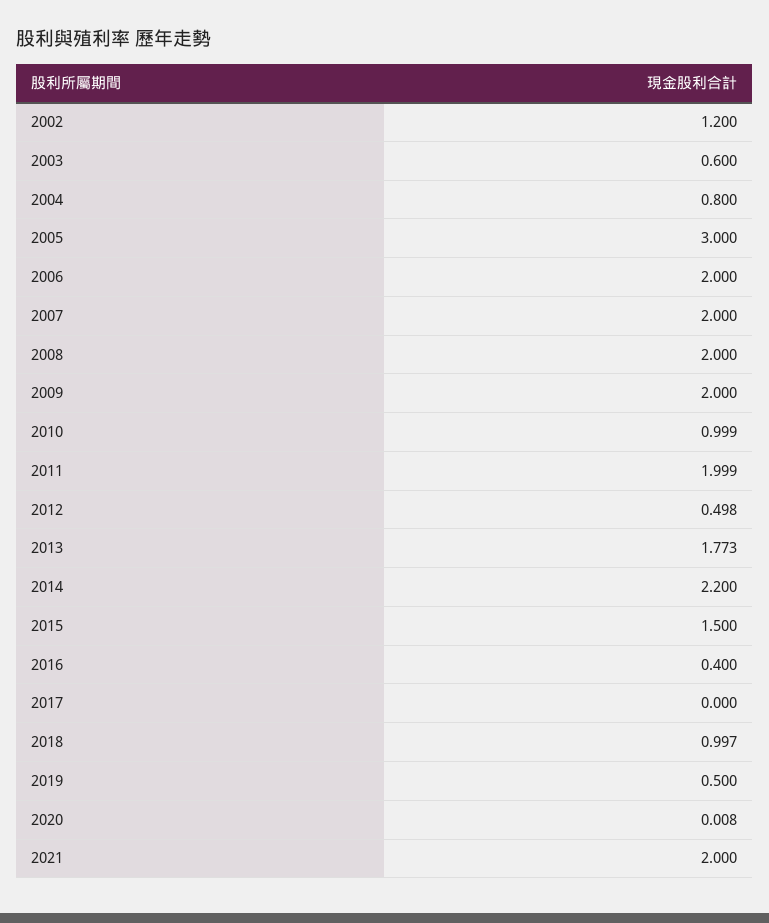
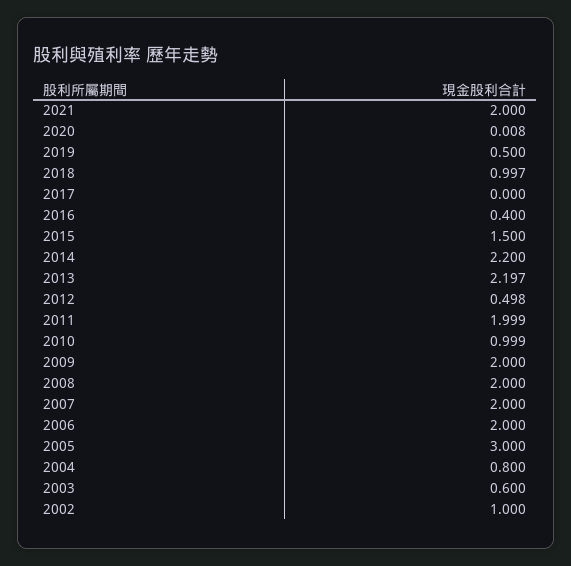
2002: 1.2 -> 1
2013: 1.773 -> 2.197

